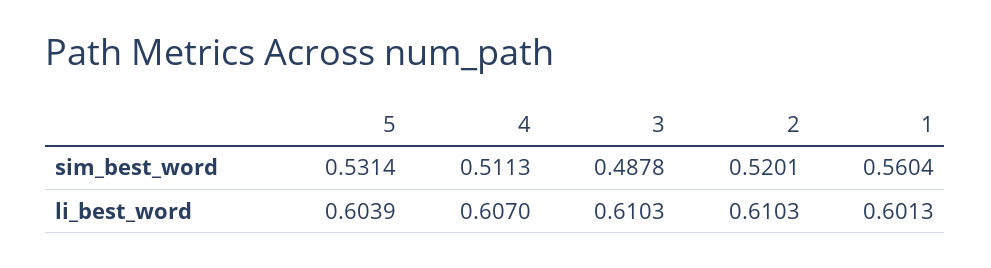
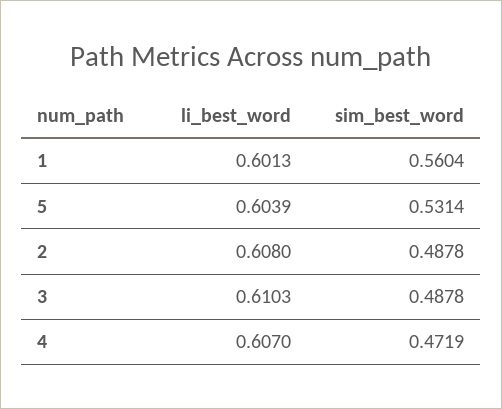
4, sim_best_word: 0.5113 -> 0.4719
2, sim_best_word: 0.5201 -> 0.4878
2, li_best_word: 0.6103 -> 0.608

